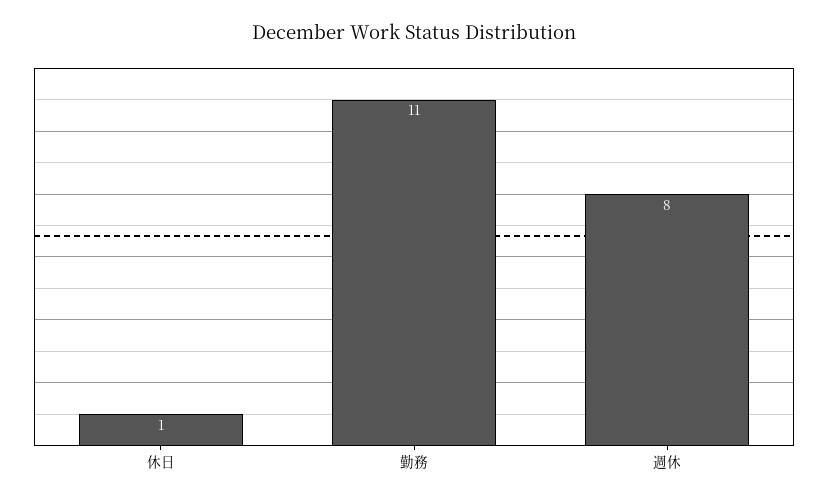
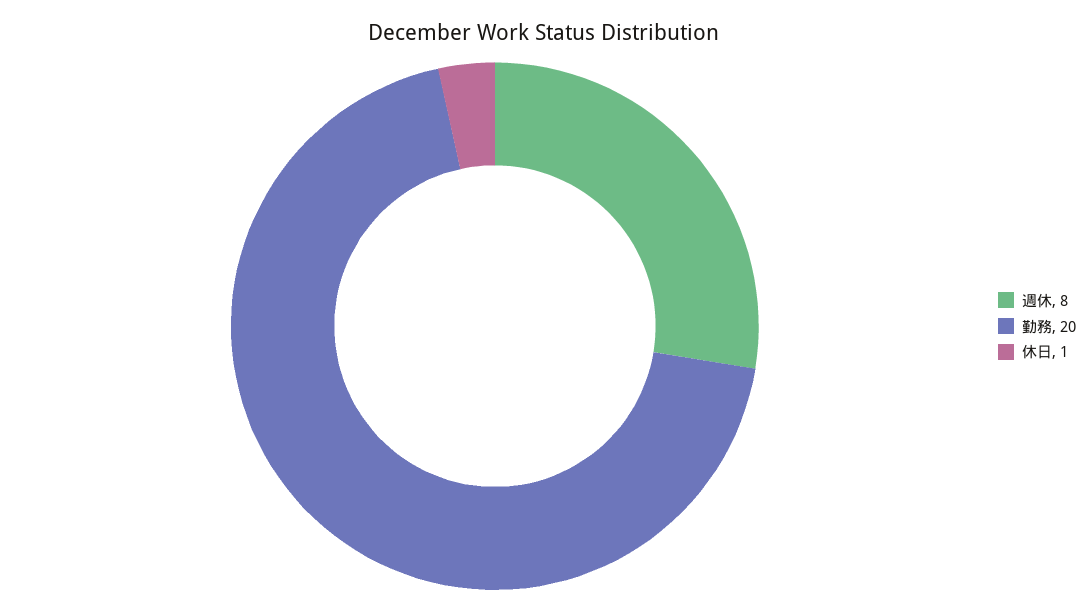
勤務: 11 -> 20

